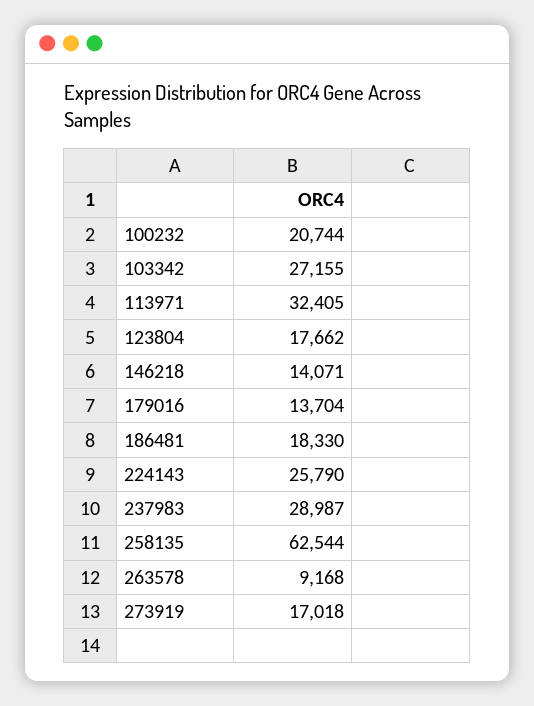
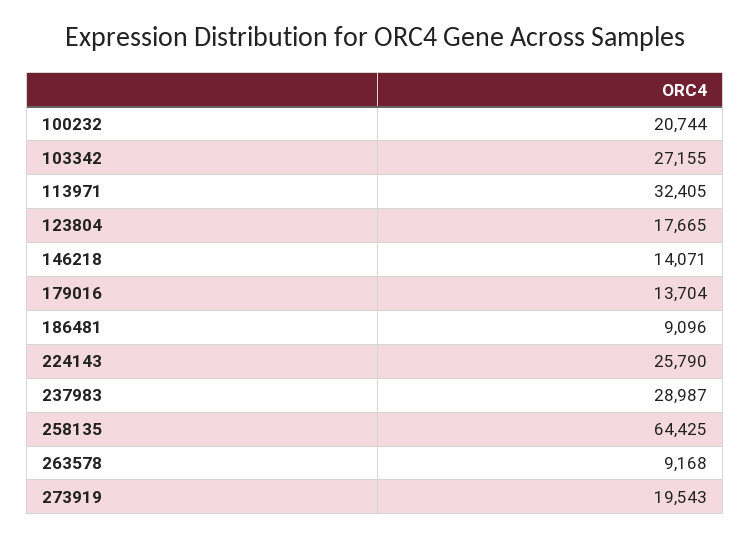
123804: 17662 -> 17665
186481: 18330 -> 9096
258135: 62544 -> 64425
273919: 17018 -> 19543

